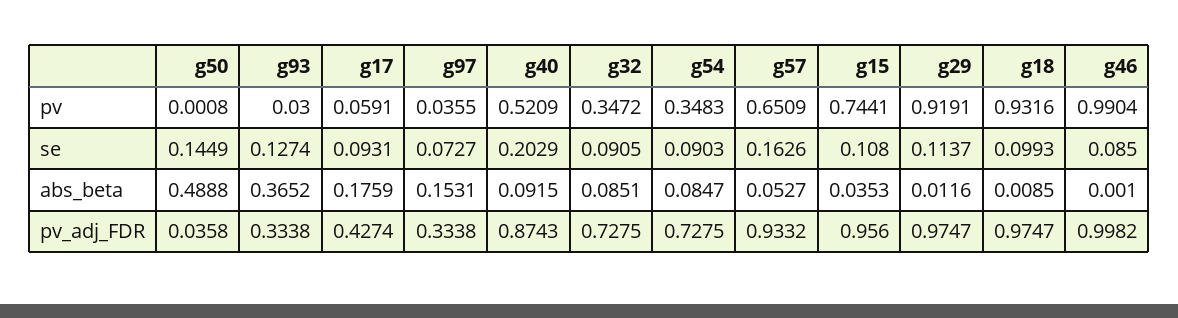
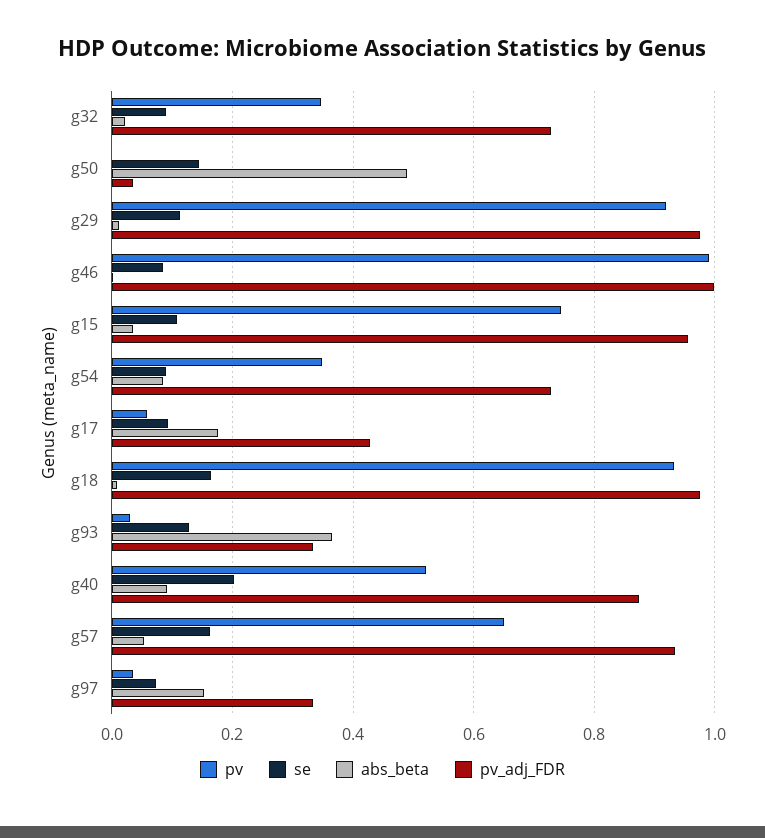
se, g18: 0.0993 -> 0.16
abs_beta, g32: 0.0851 -> 0.02

